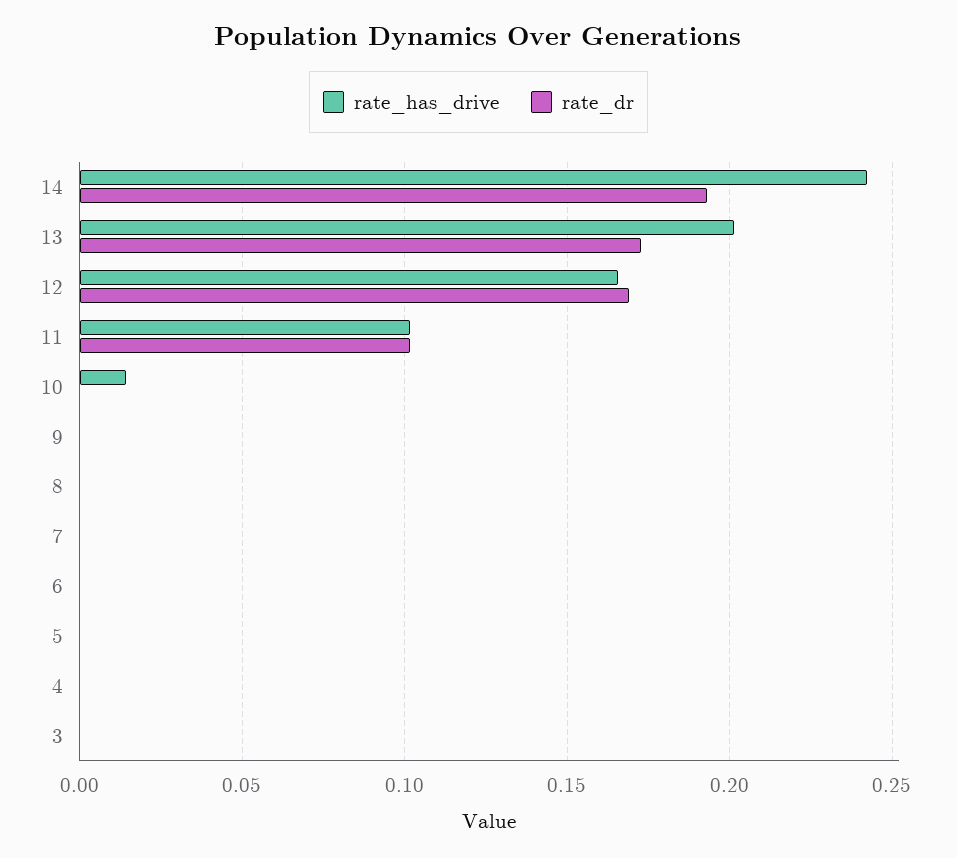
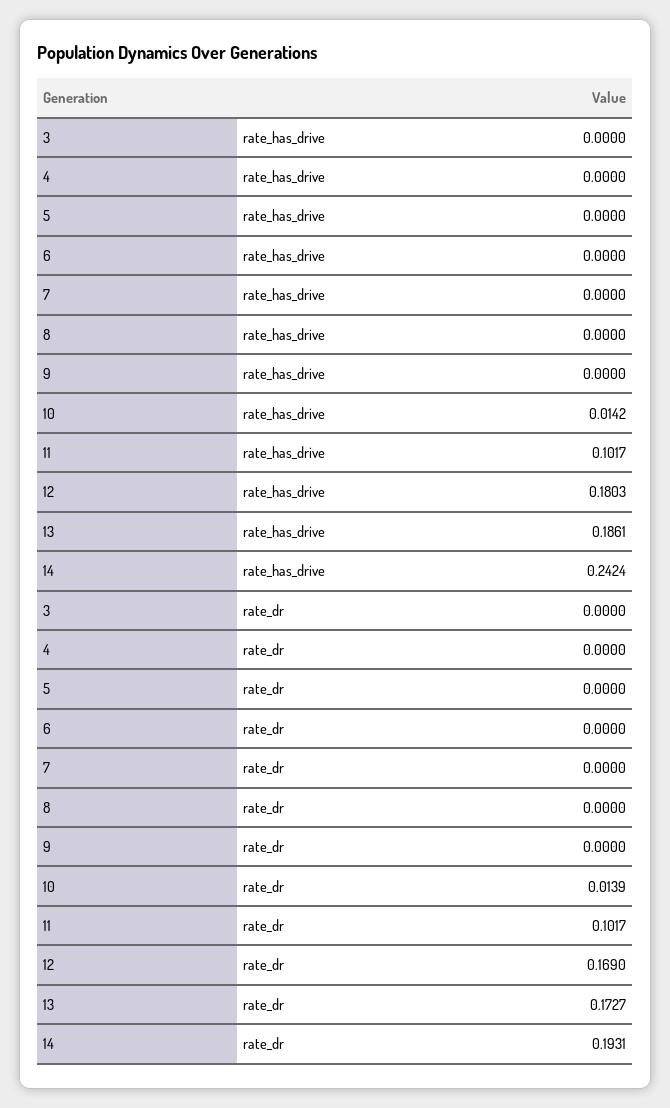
rate_has_drive, 13: 0.2 -> 0.1861
rate_has_drive, 12: 0.165 -> 0.1803
rate_dr, 10: 0 -> 0.0139

